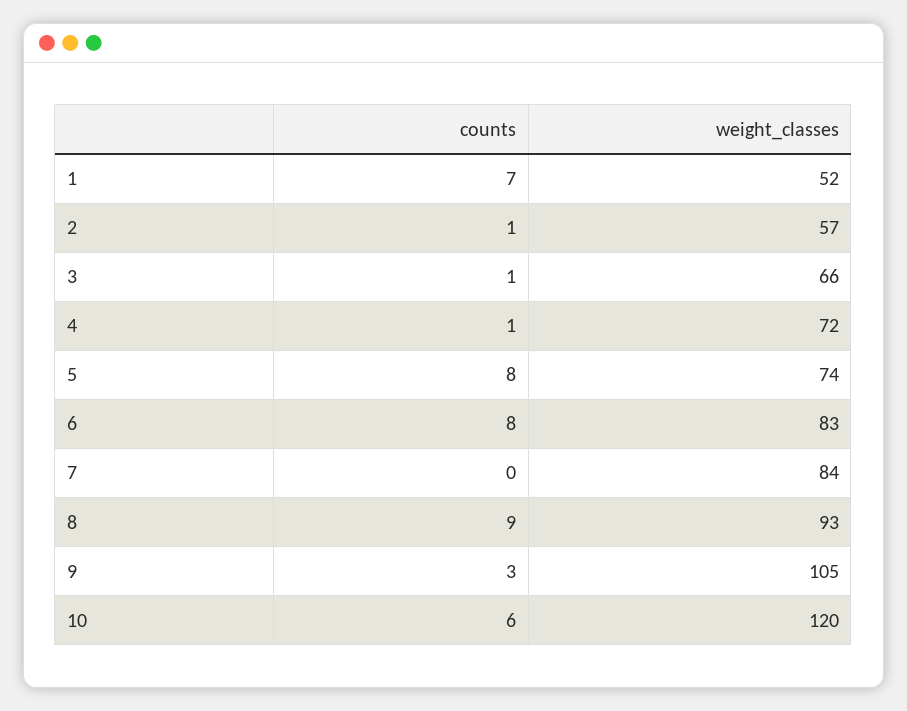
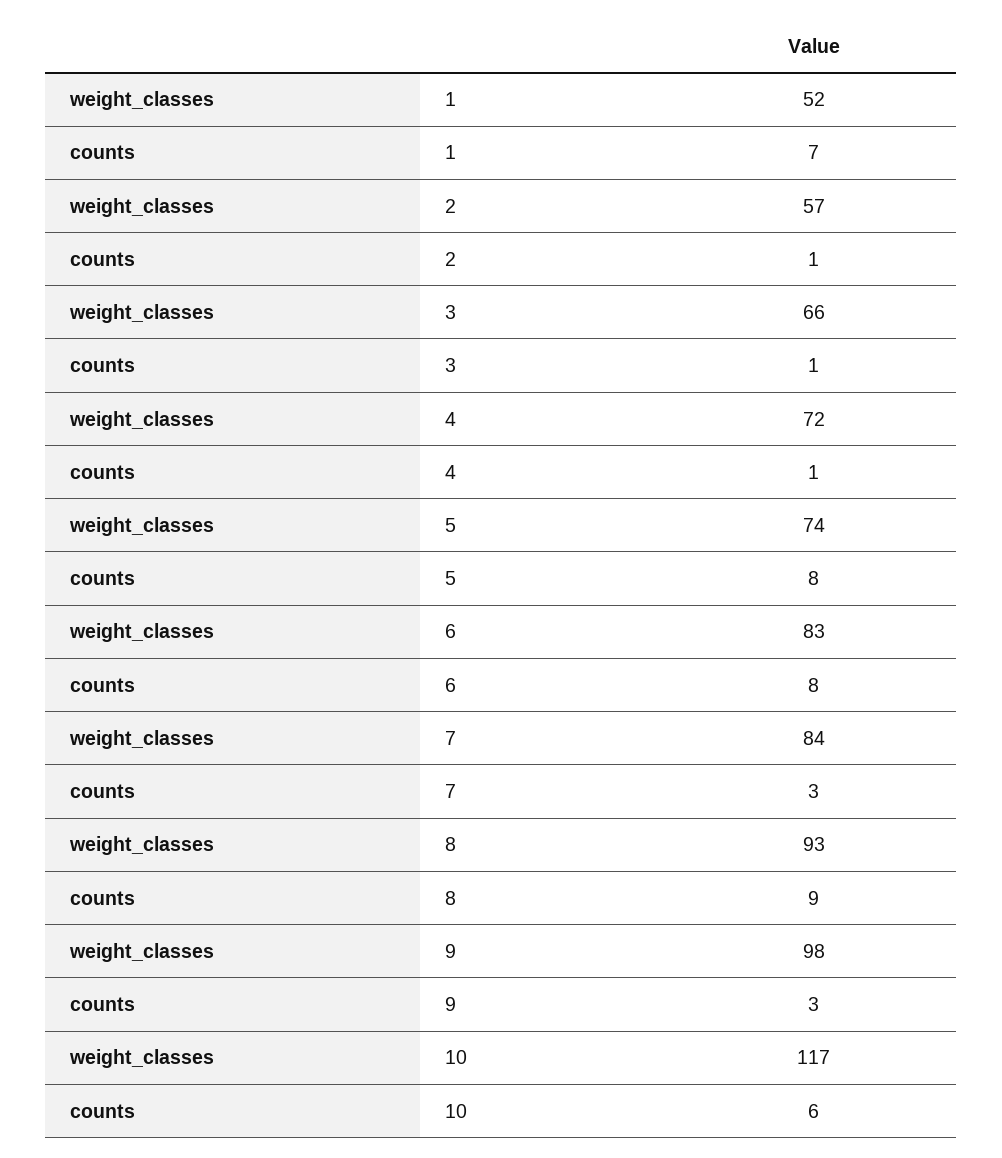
counts, 7: 0 -> 3
weight_classes, 9: 105 -> 98
weight_classes, 10: 120 -> 117

